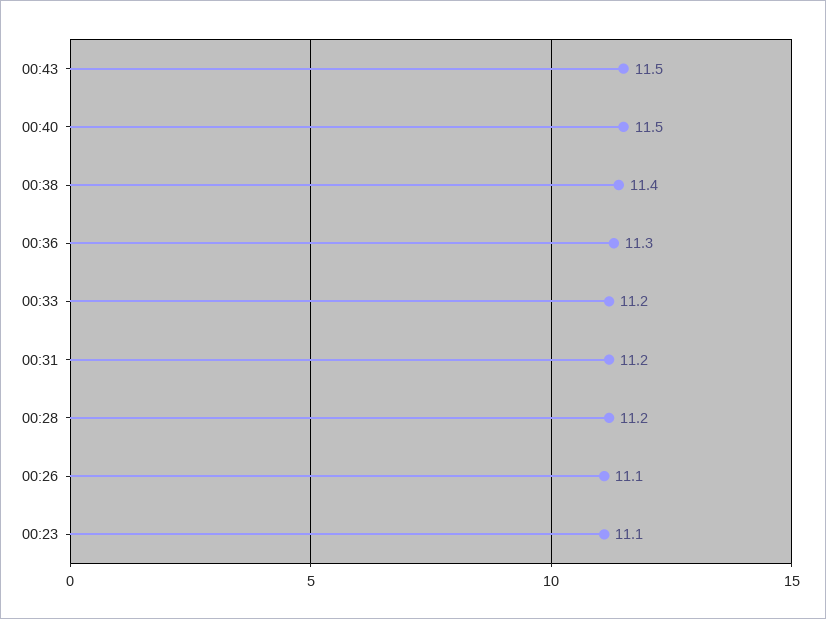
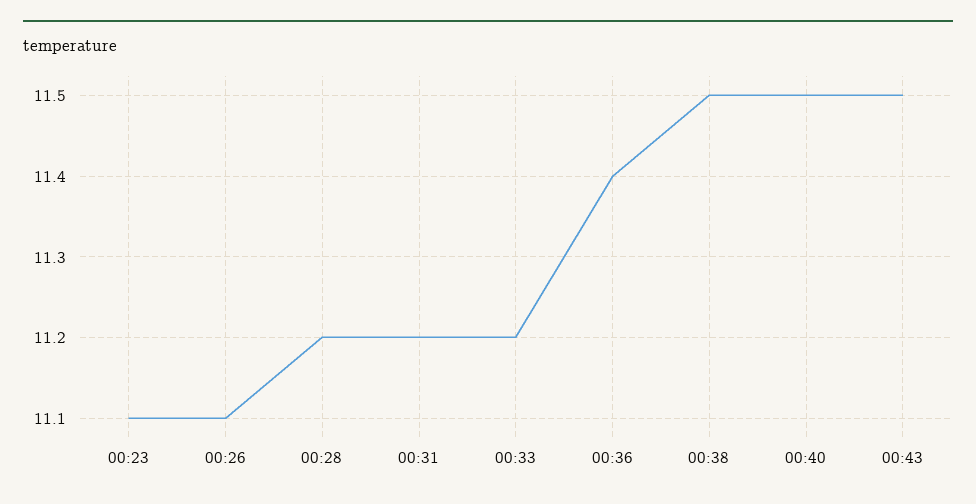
00:38: 11.4 -> 11.5
00:36: 11.3 -> 11.4

